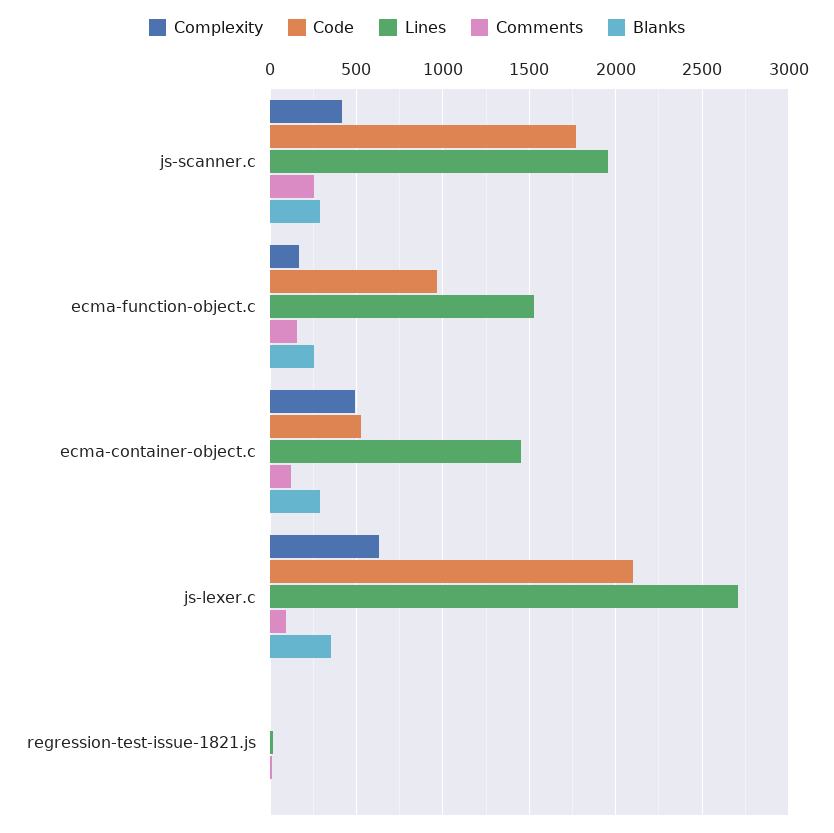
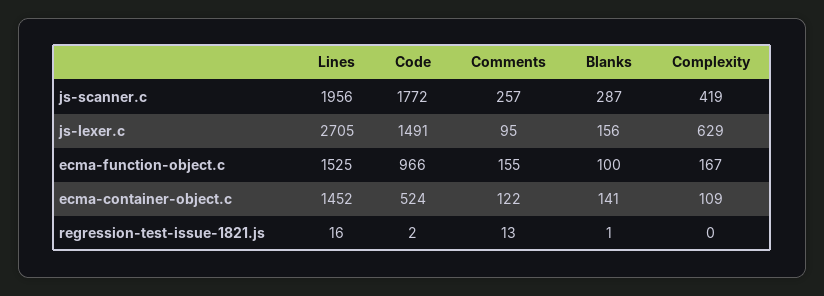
Blanks, ecma-function-object.c: 250 -> 100
Complexity, ecma-container-object.c: 500 -> 109
Blanks, ecma-container-object.c: 300 -> 141
Code, js-lexer.c: 2100 -> 1491
Blanks, js-lexer.c: 350 -> 156

